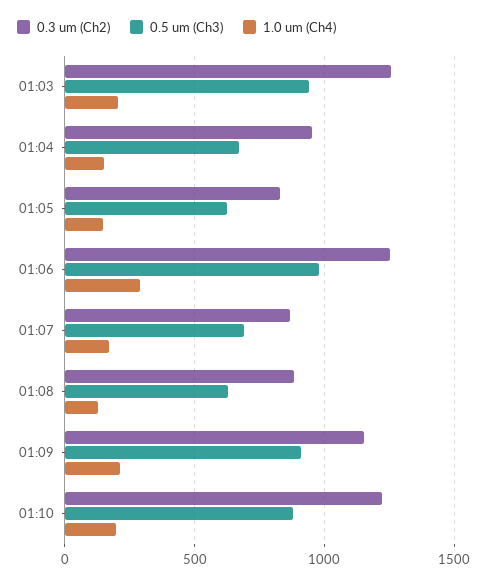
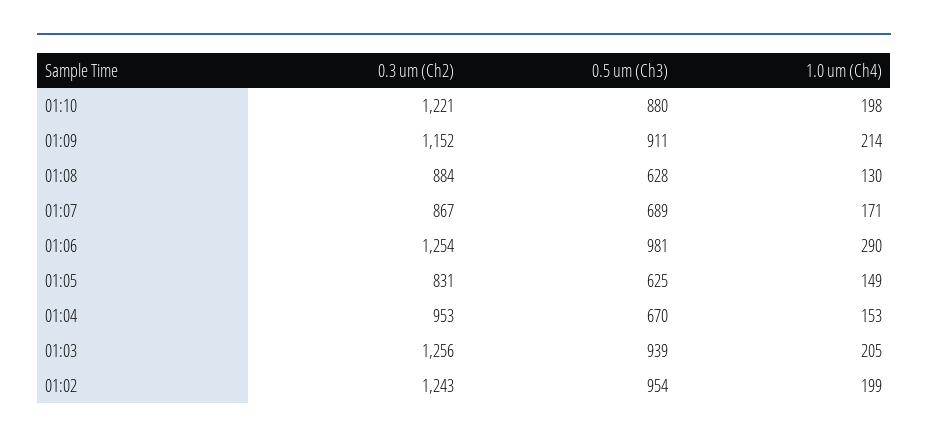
0.3 um (Ch2), 01:02: none -> 1243
0.5 um (Ch3), 01:02: none -> 954
1.0 um (Ch4), 01:02: none -> 199

